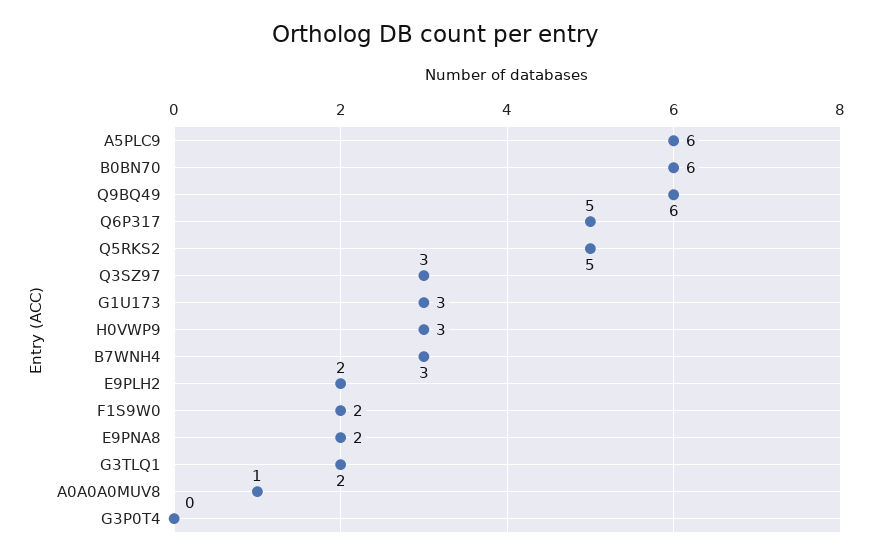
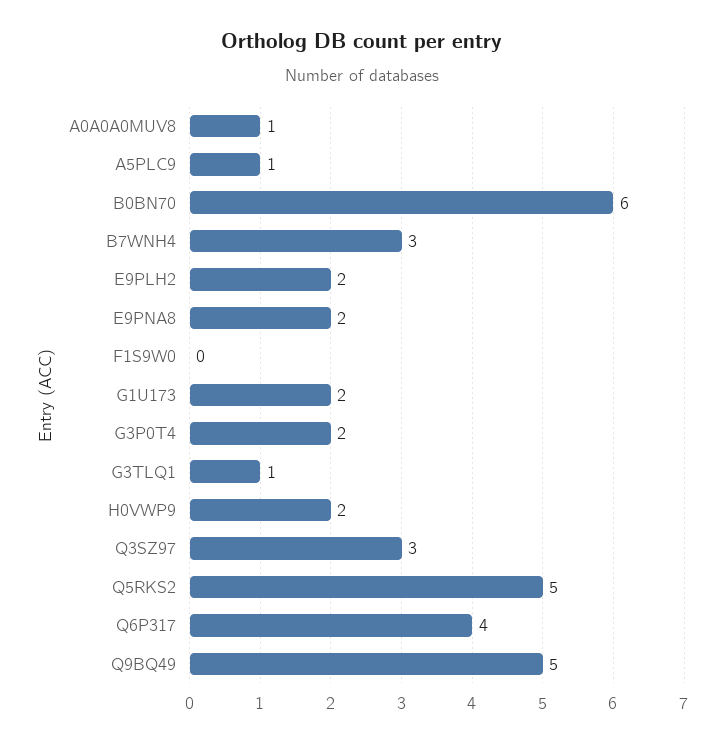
A5PLC9: 6 -> 1
Q9BQ49: 6 -> 5
Q6P317: 5 -> 4
G1U173: 3 -> 2
H0VWP9: 3 -> 2
F1S9W0: 2 -> 0
G3TLQ1: 2 -> 1
G3P0T4: 0 -> 2

